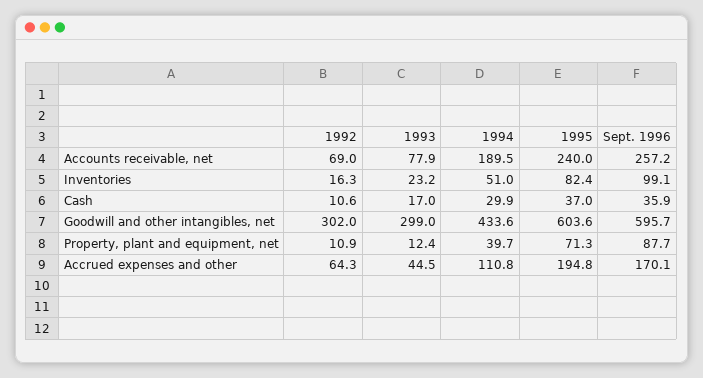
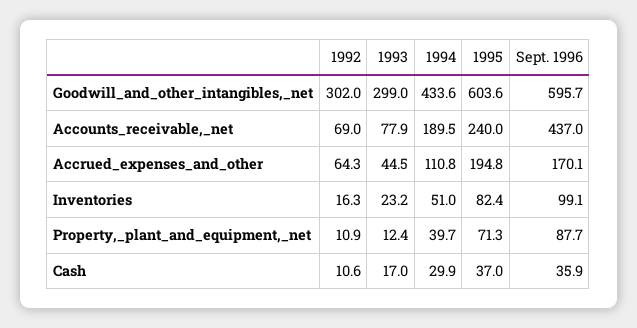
Sept. 1996, Accounts receivable, net: 257.2 -> 437

